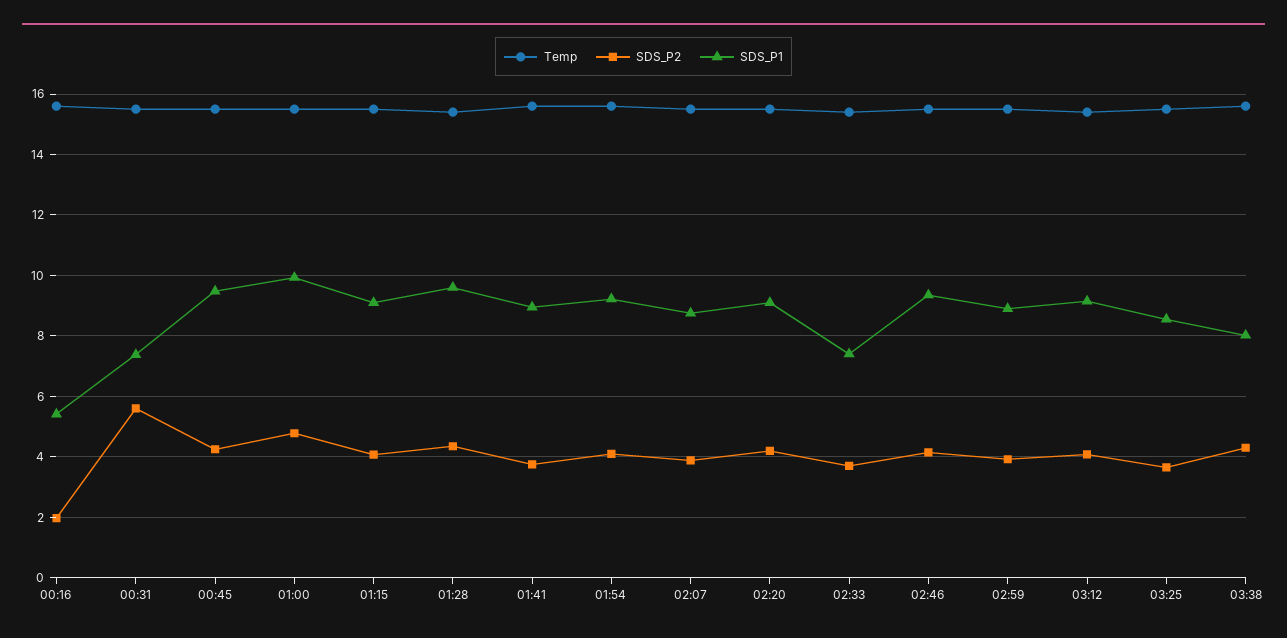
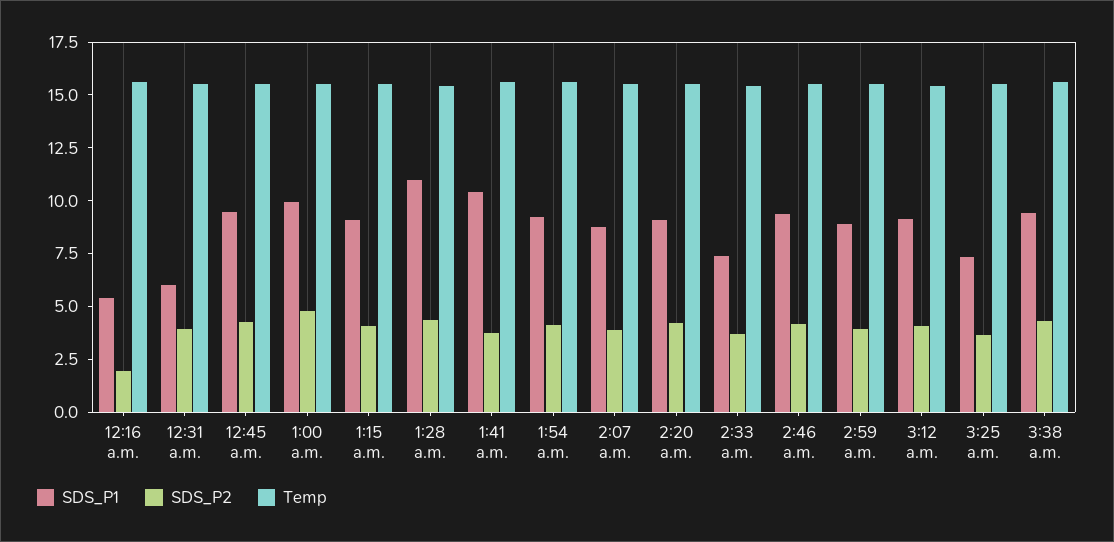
SDS_P2, 00:31: 5.6 -> 4
SDS_P1, 00:31: 7.4 -> 6
SDS_P1, 01:28: 9.6 -> 11
SDS_P1, 01:41: 9 -> 10.5
SDS_P1, 03:25: 8.6 -> 7.5
SDS_P1, 03:38: 8 -> 9.5

